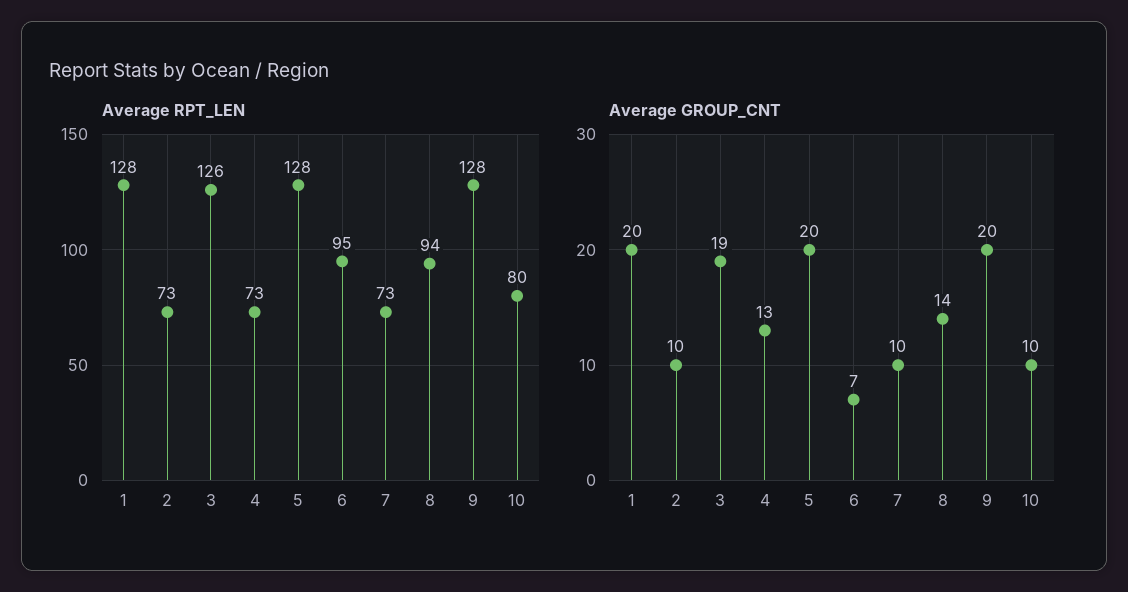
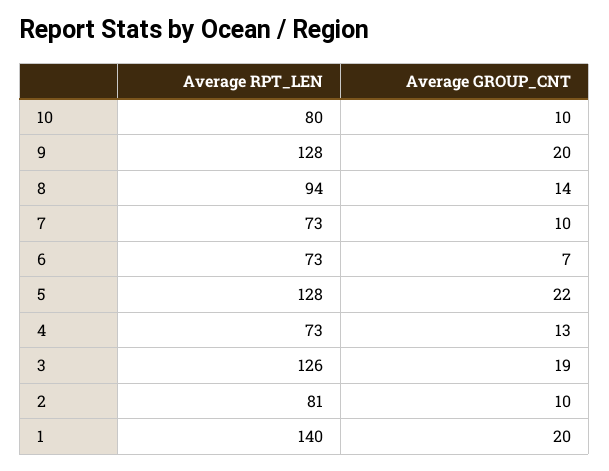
Average RPT_LEN, 1: 128 -> 140
Average RPT_LEN, 2: 73 -> 81
Average RPT_LEN, 6: 95 -> 73
Average GROUP_CNT, 5: 20 -> 22

